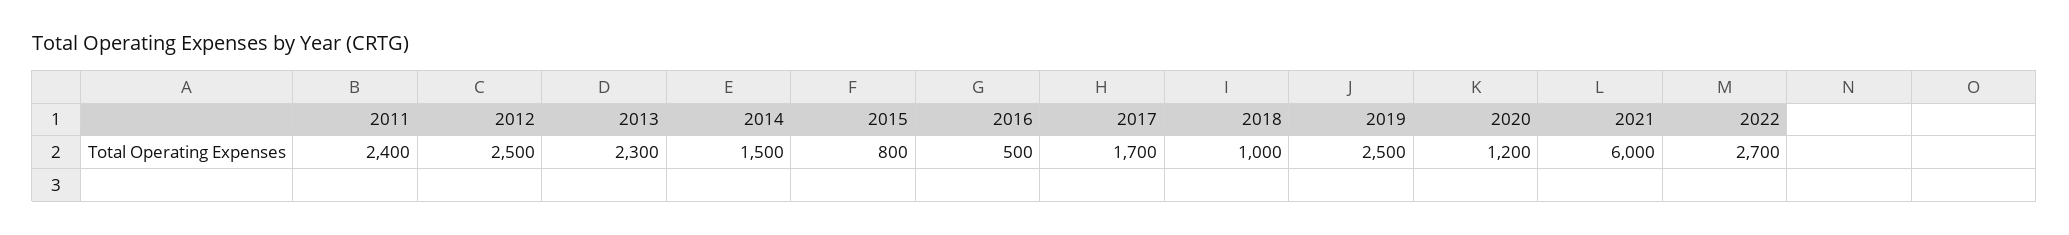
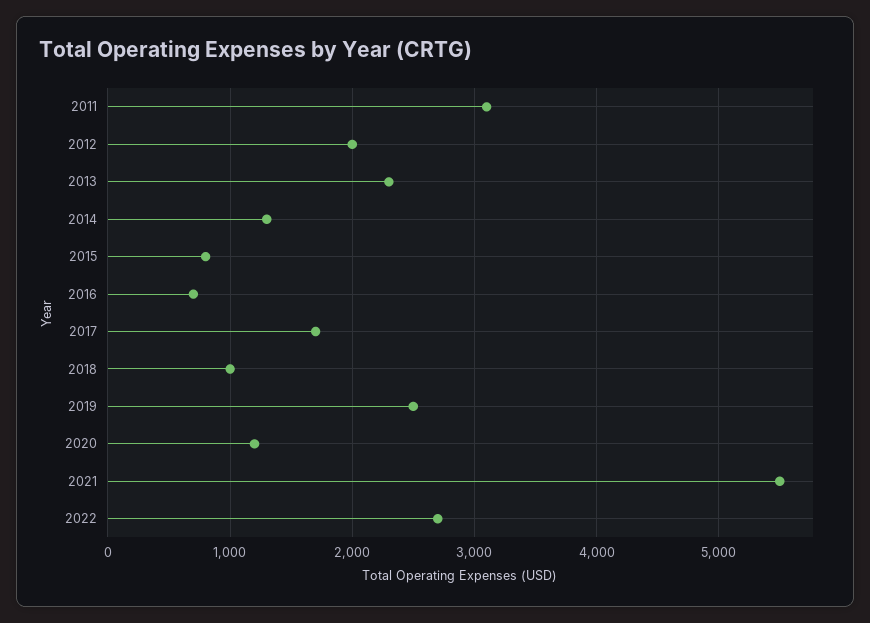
2011: 2400 -> 3100
2012: 2500 -> 2000
2014: 1500 -> 1300
2016: 500 -> 700
2021: 6000 -> 5500

